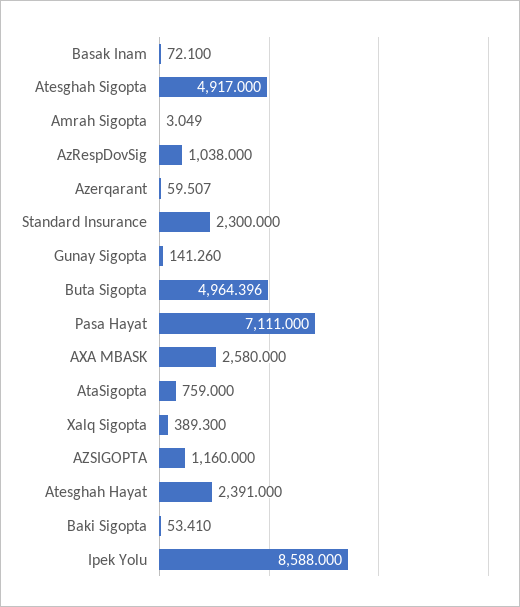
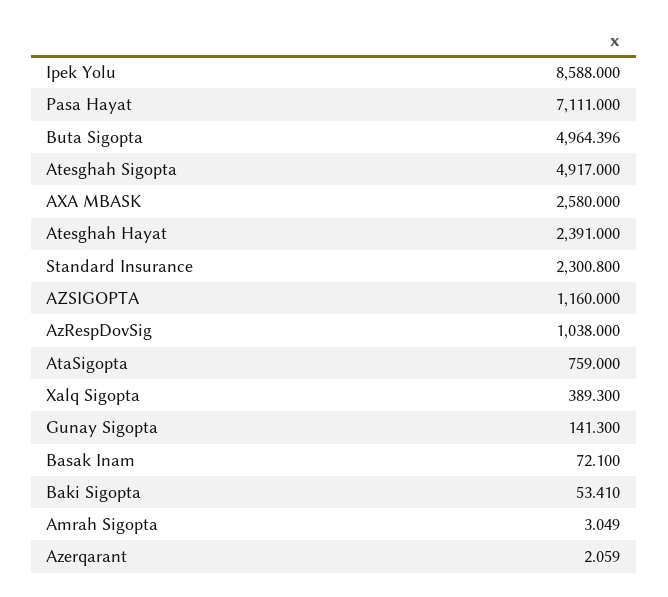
Azerqarant: 59.507 -> 2.059
Standard Insurance: 2300 -> 2300.8
Gunay Sigорta: 141.26 -> 141.3

